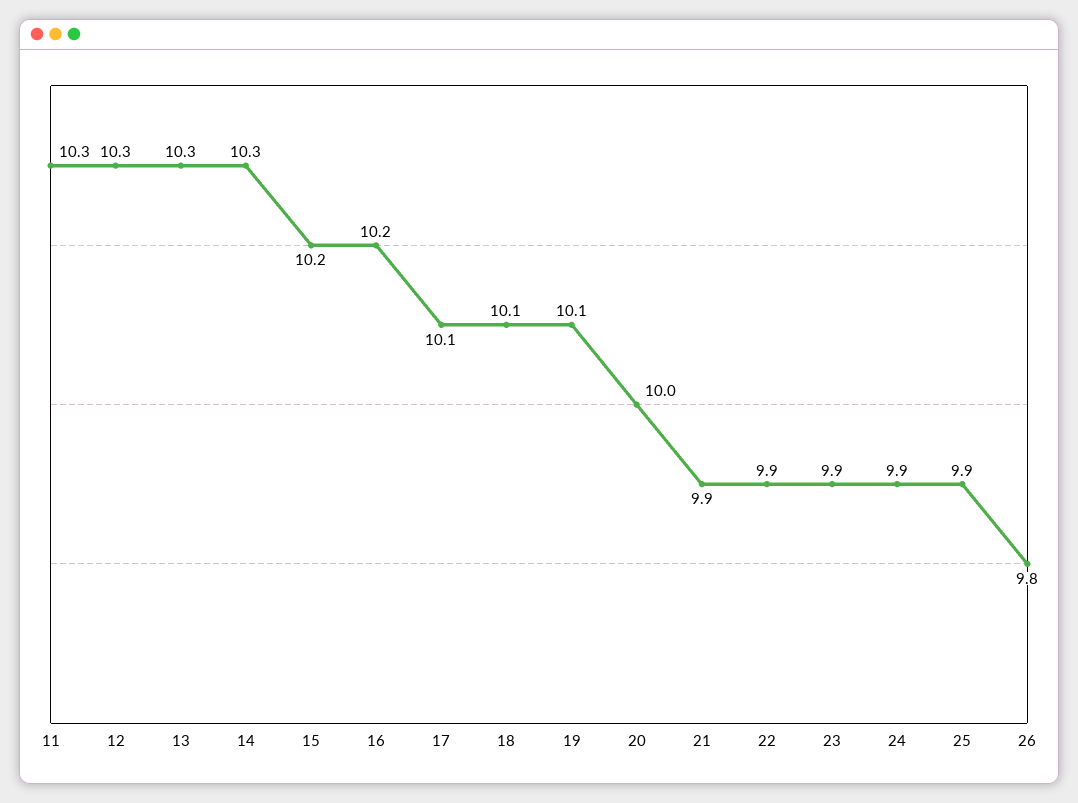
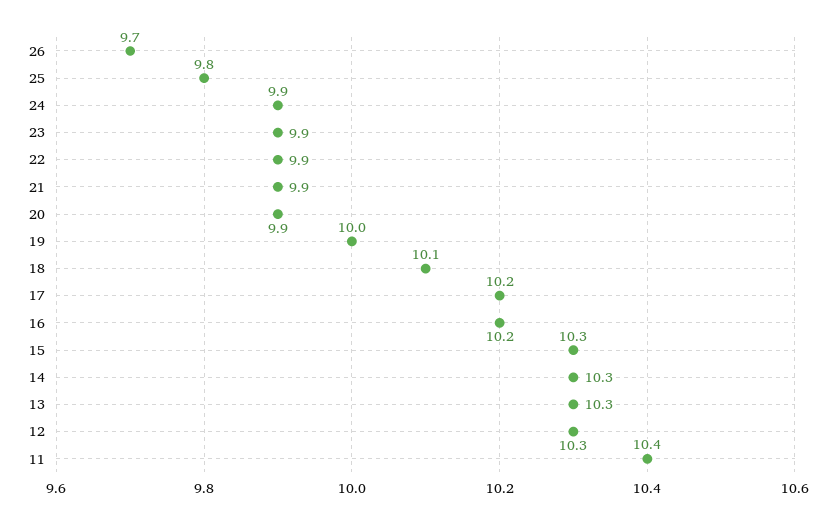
11: 10.3 -> 10.4
15: 10.2 -> 10.3
17: 10.1 -> 10.2
19: 10.1 -> 10
20: 10 -> 9.9
25: 9.9 -> 9.8
26: 9.8 -> 9.7

